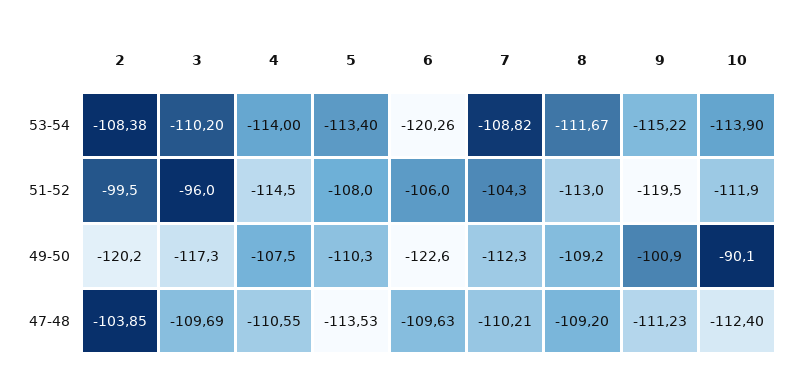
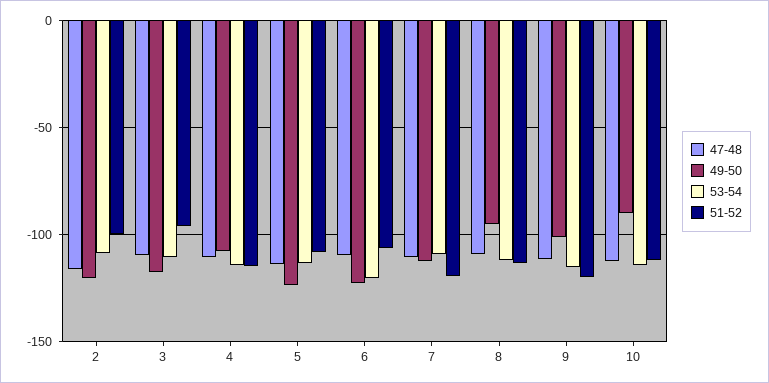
51-52, 7: -104.3 -> -120
49-50, 5: -110.3 -> -125
49-50, 8: -109.2 -> -95
47-48, 2: -103.85 -> -115

